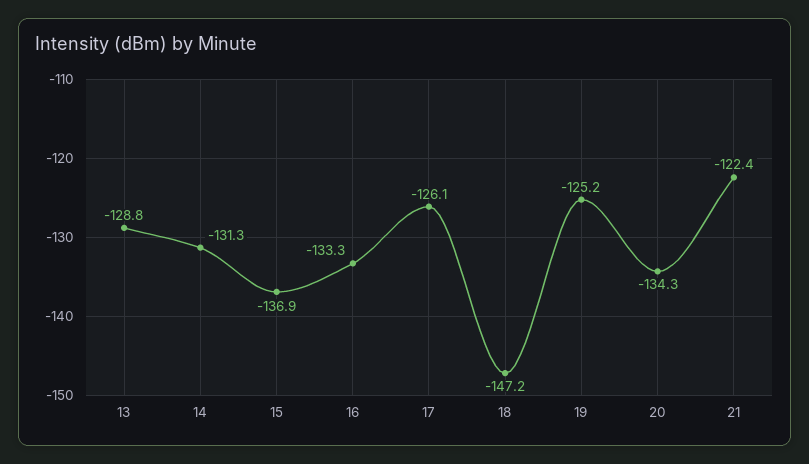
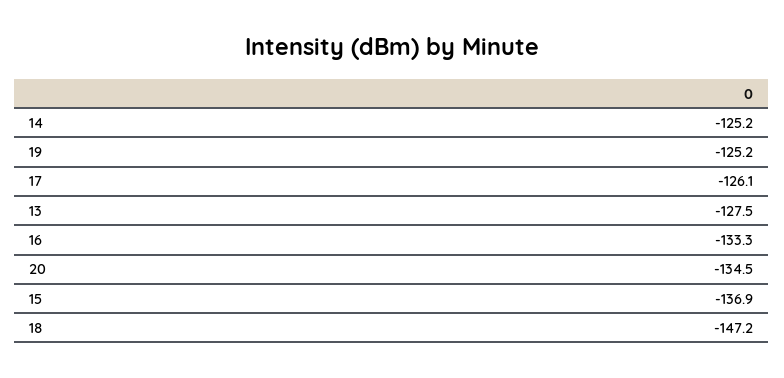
13: -128.8 -> -127.5
14: -131.3 -> -125.2
20: -134.3 -> -134.5
21: -122.4 -> none

